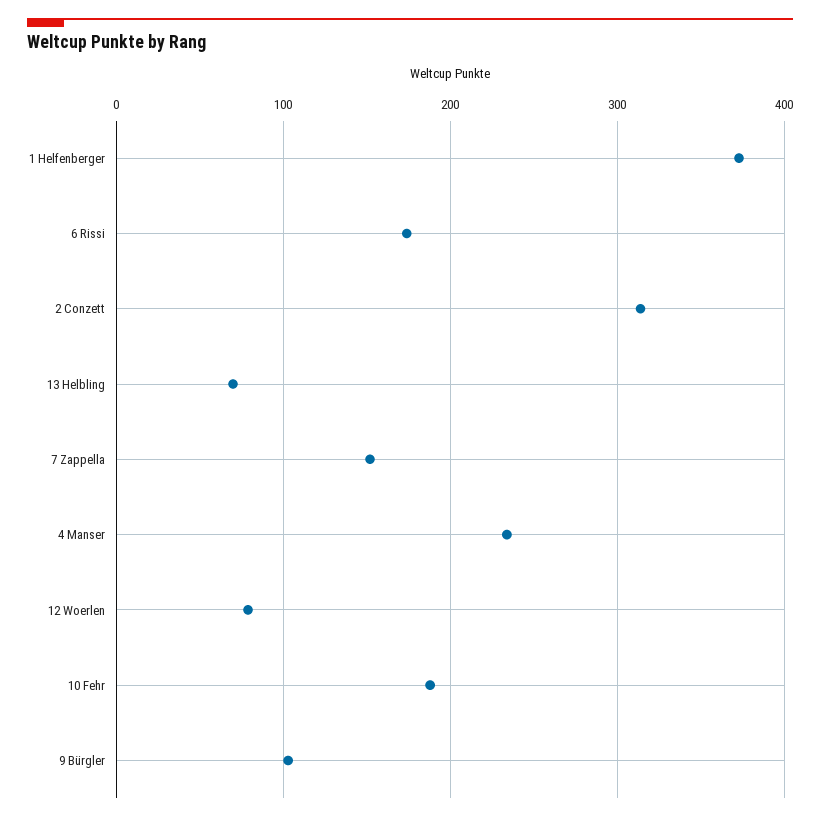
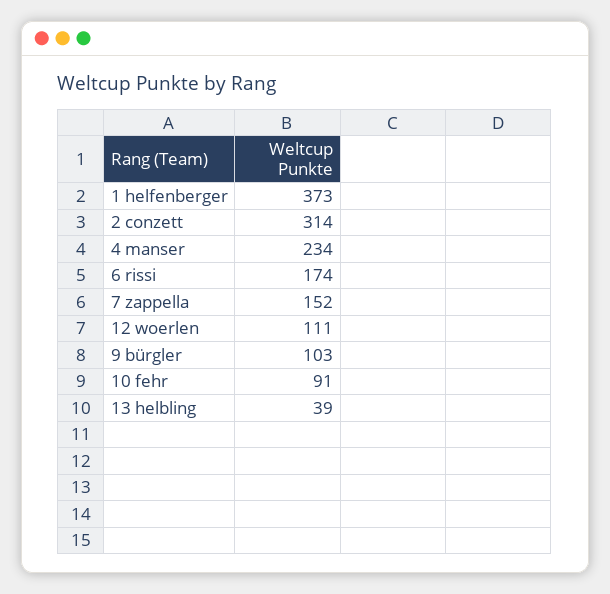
13 Helbling: 70 -> 39
12 Woerlen: 80 -> 111
10 Fehr: 190 -> 91

